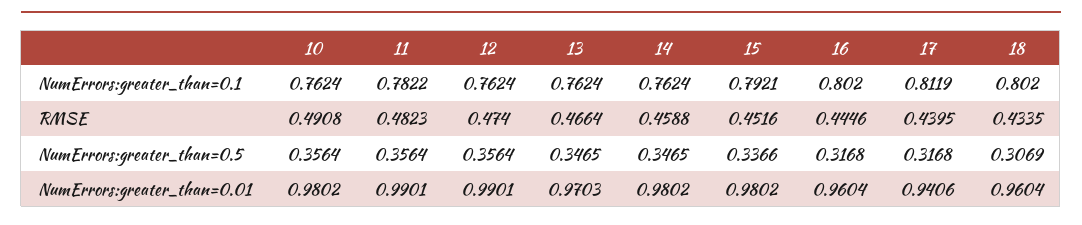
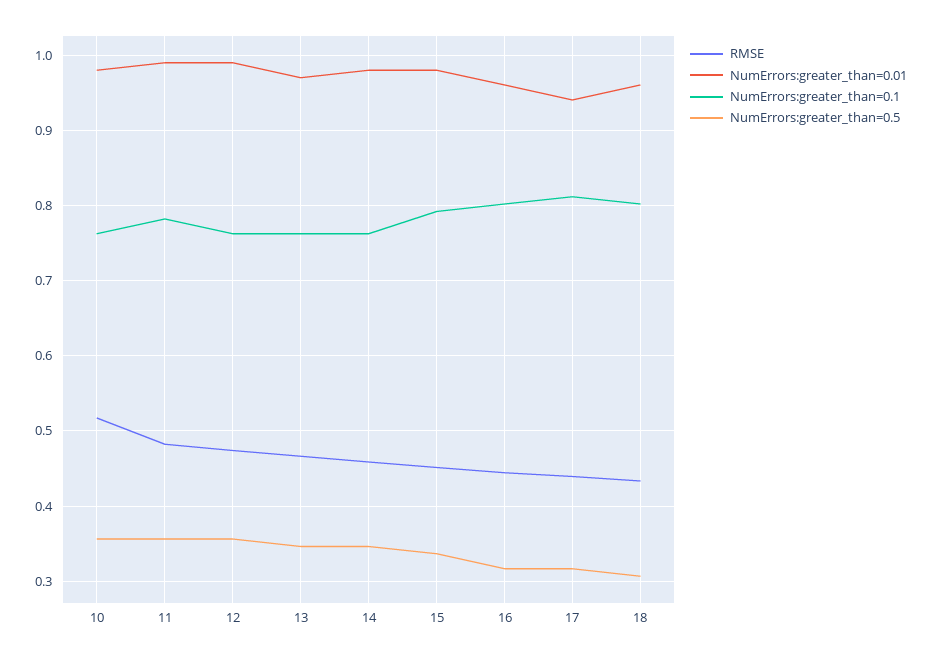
RMSE, 10: 0.4908 -> 0.52

